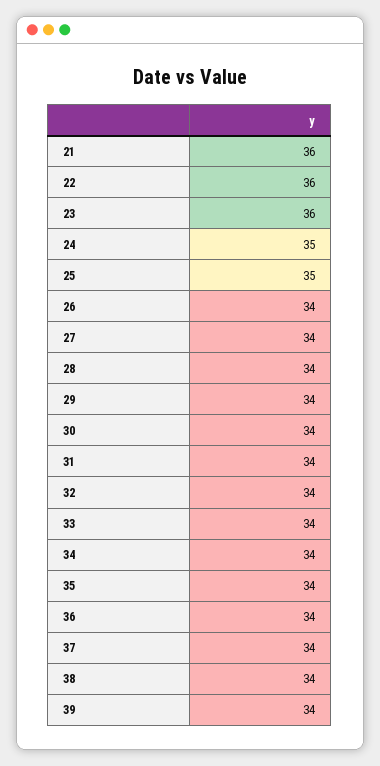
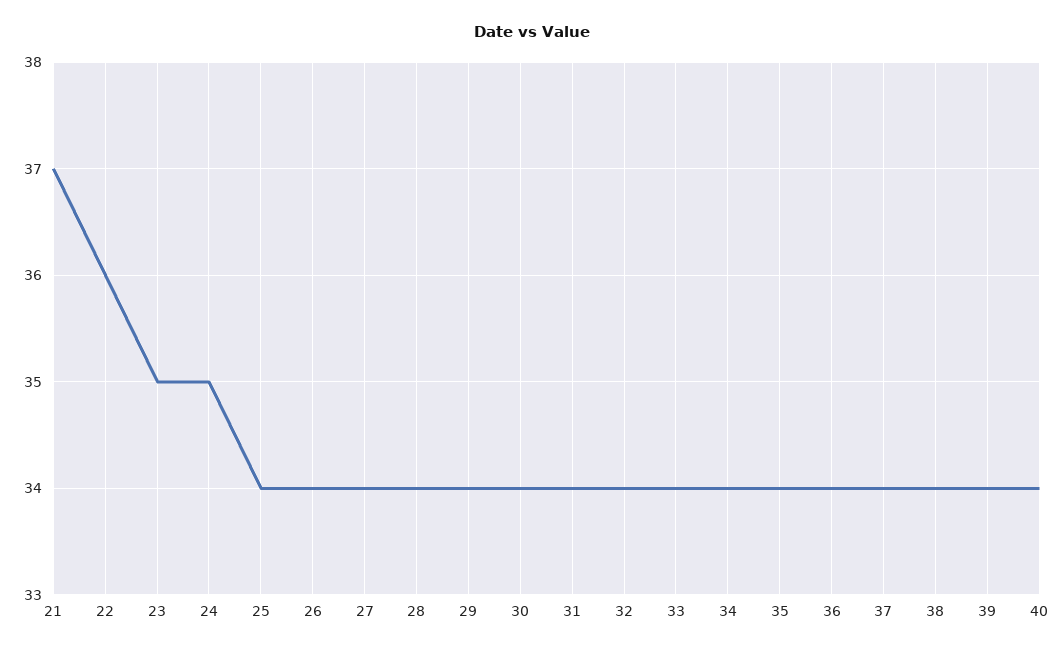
21: 36 -> 37
23: 36 -> 35
25: 35 -> 34
40: none -> 34

